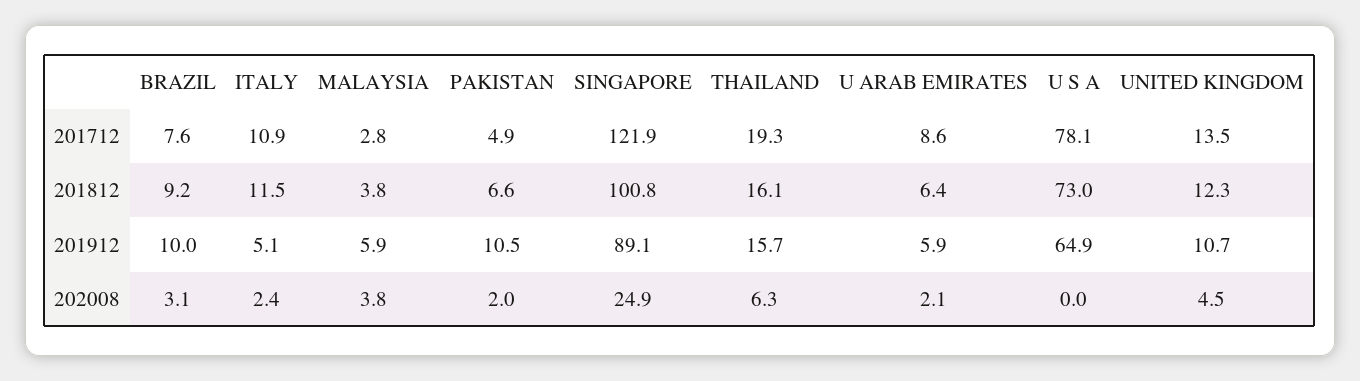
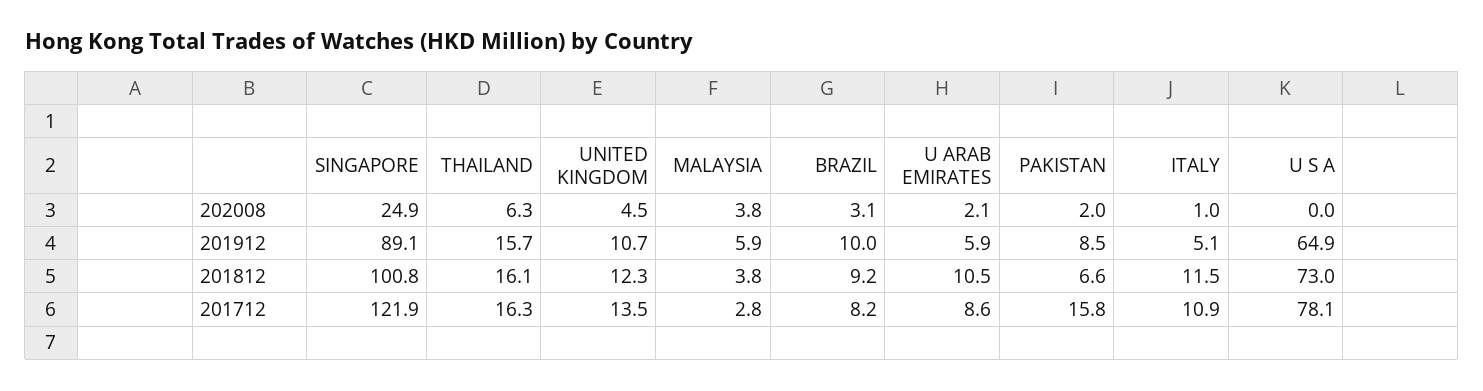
BRAZIL, 201712: 7.6 -> 8.2
PAKISTAN, 201712: 4.9 -> 15.8
THAILAND, 201712: 19.3 -> 16.3
U ARAB EMIRATES, 201812: 6.4 -> 10.5
PAKISTAN, 201912: 10.5 -> 8.5
ITALY, 202008: 2.4 -> 1

